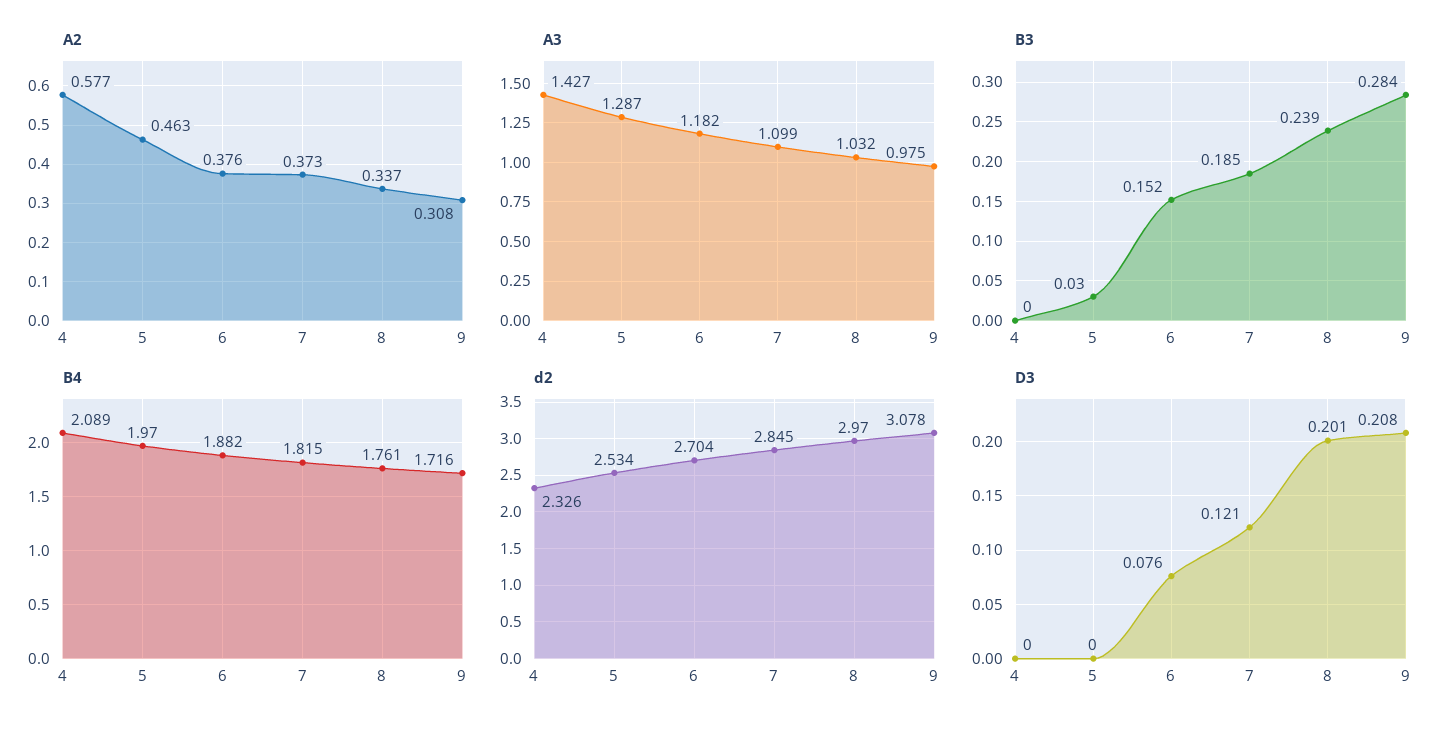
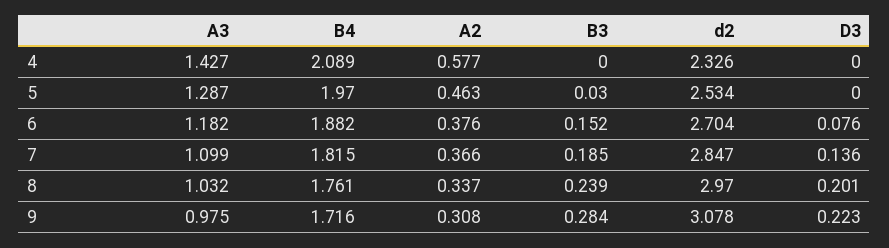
A2, 7: 0.373 -> 0.366
d2, 7: 2.845 -> 2.847
D3, 7: 0.121 -> 0.136
D3, 9: 0.208 -> 0.223

